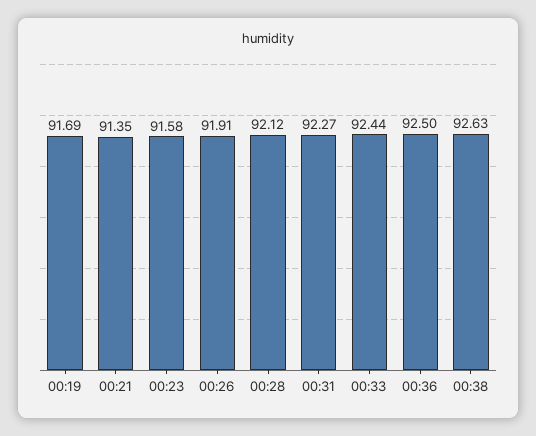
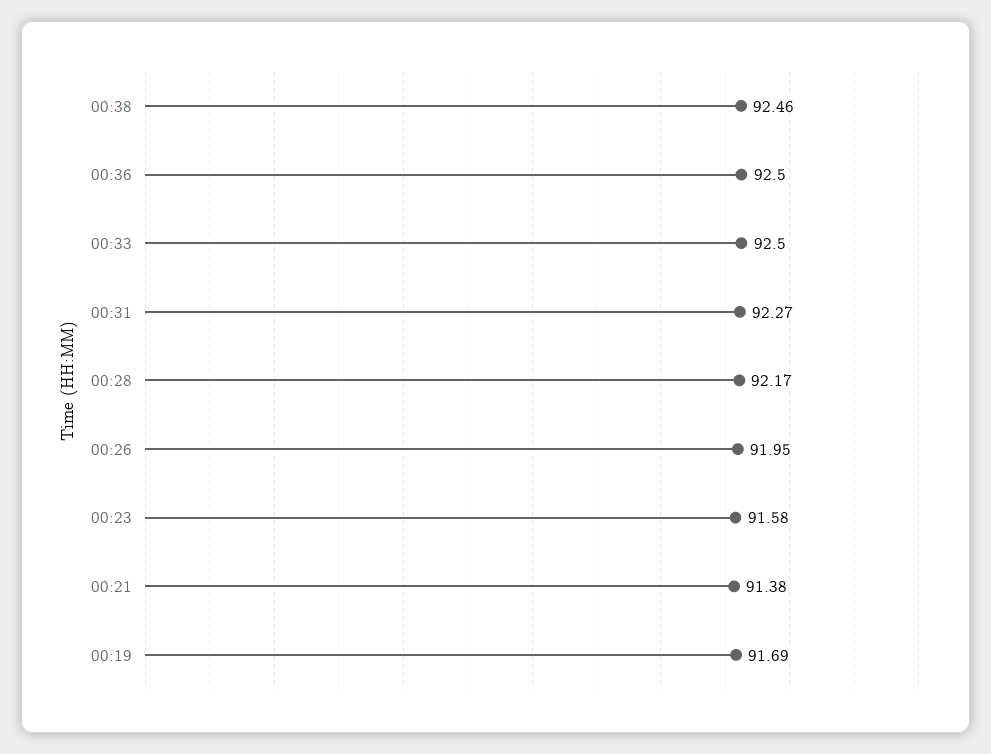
00:21: 91.35 -> 91.38
00:26: 91.91 -> 91.95
00:28: 92.12 -> 92.17
00:33: 92.44 -> 92.5
00:38: 92.63 -> 92.46

